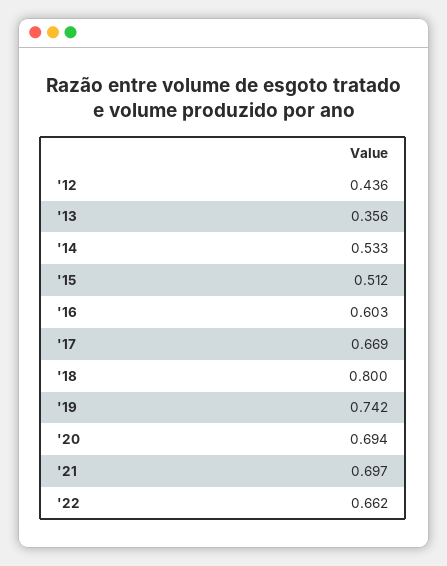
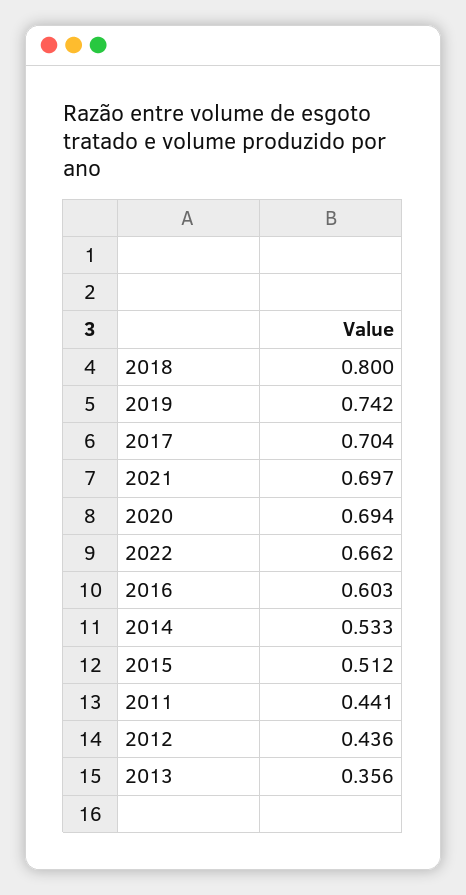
'17: 0.669 -> 0.704
2011: none -> 0.441

